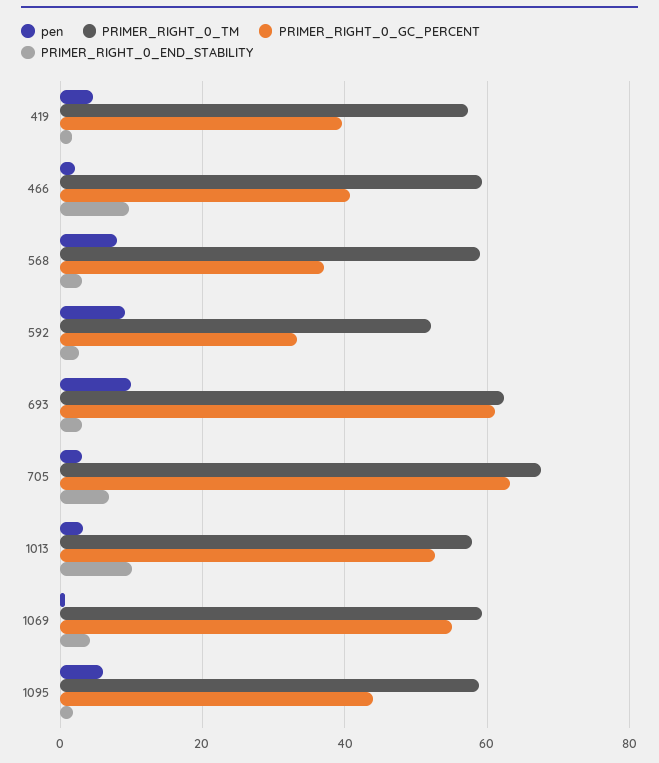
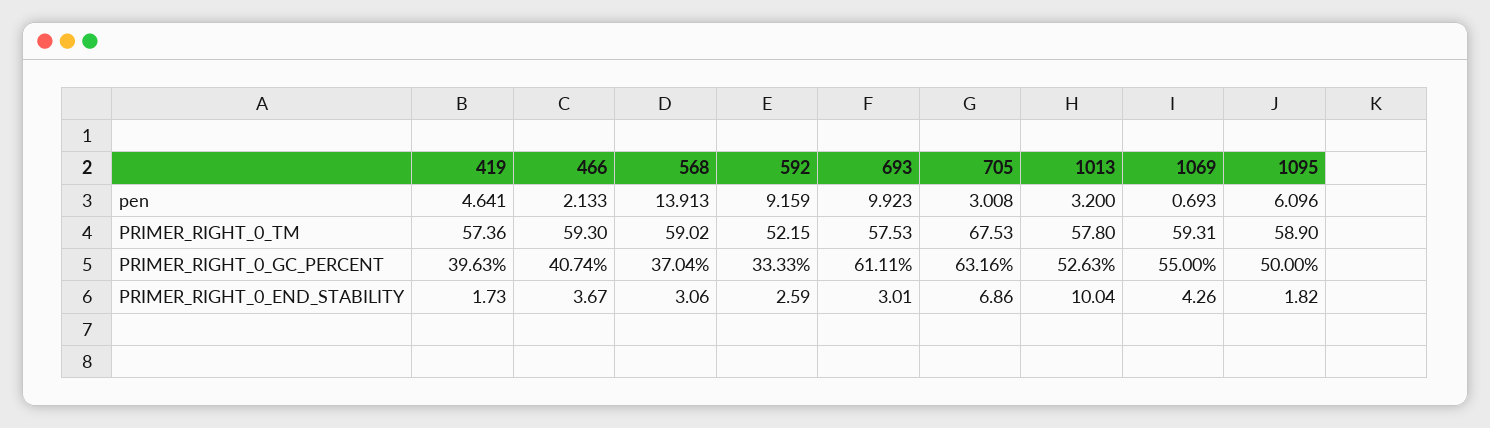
PRIMER_RIGHT_0_END_STABILITY, 466: 10 -> 3.67
pen, 568: 8 -> 13.913
PRIMER_RIGHT_0_TM, 693: 62 -> 57.53
PRIMER_RIGHT_0_GC_PERCENT, 1095: 44 -> 50

